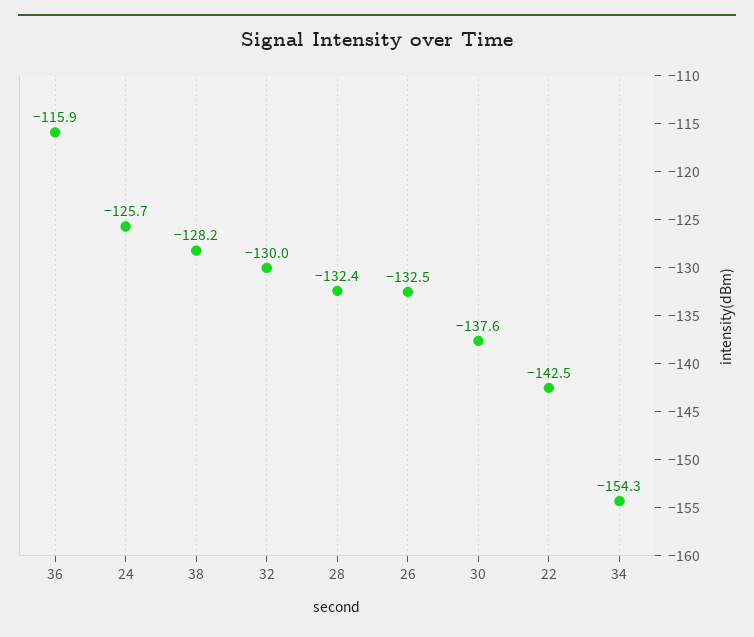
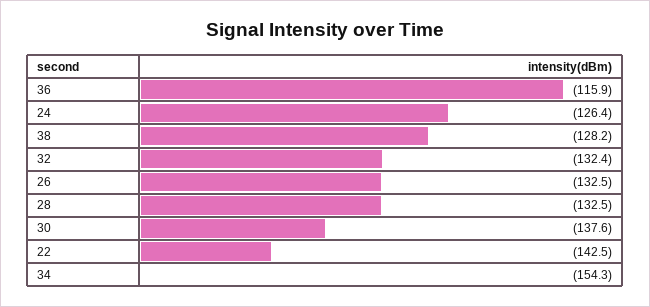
24: -125.7 -> -126.4
32: -130 -> -132.4
28: -132.4 -> -132.5

